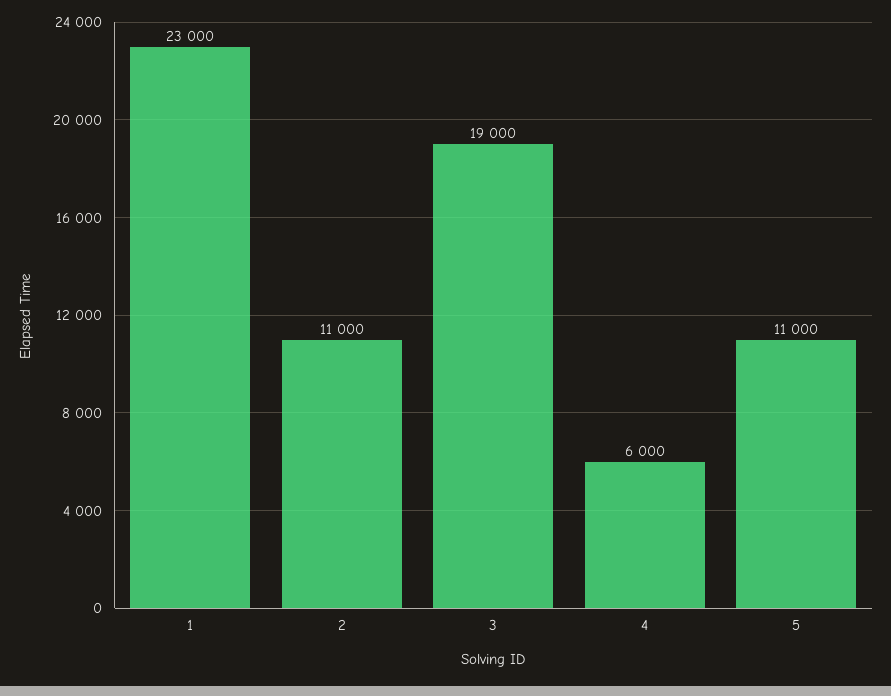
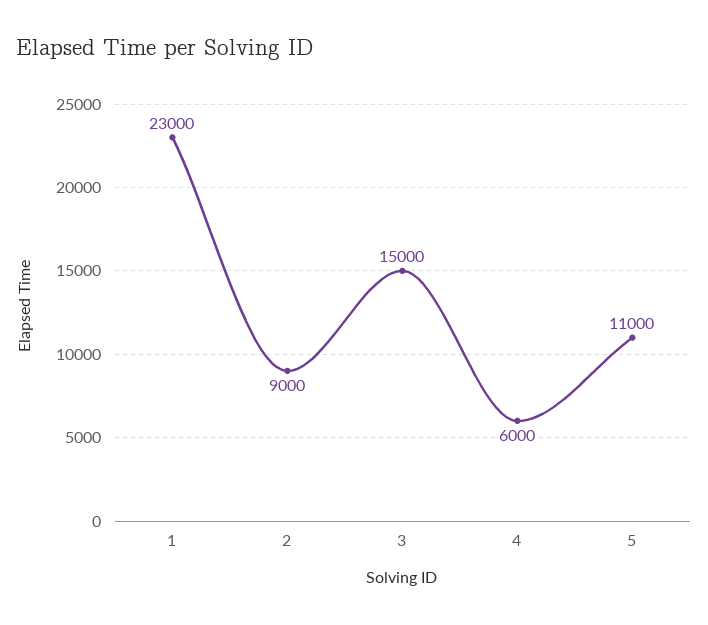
2: 11000 -> 9000
3: 19000 -> 15000

